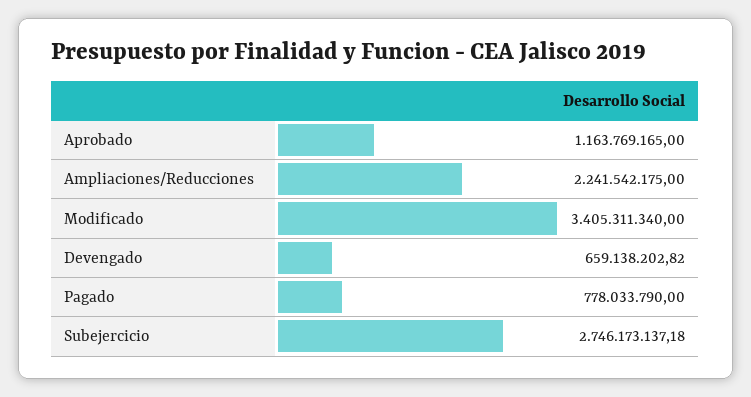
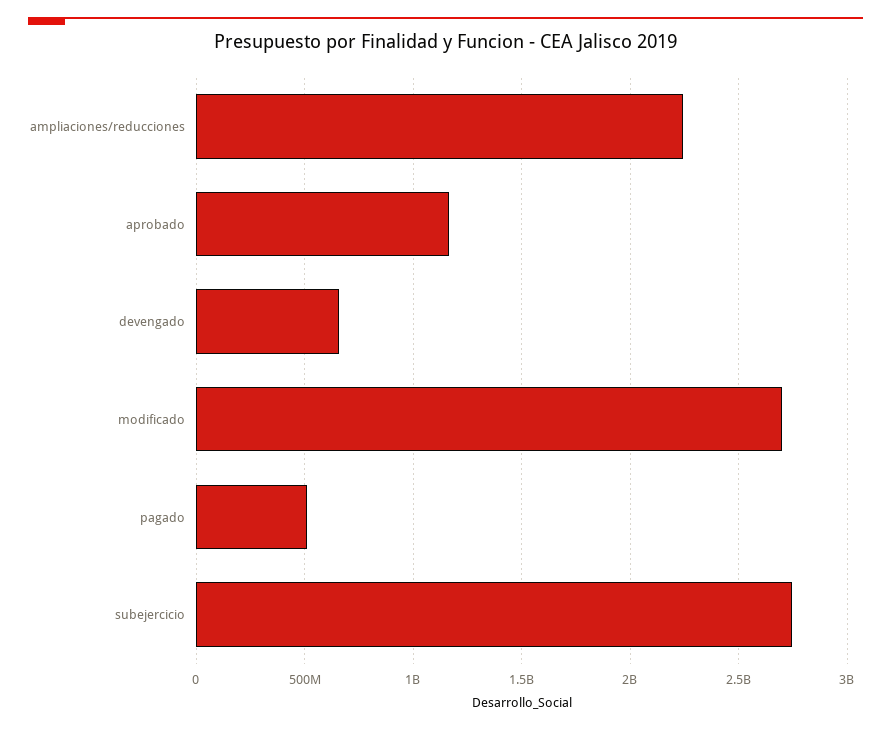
Modificado: 3405311340 -> 2700000000
Pagado: 778033790 -> 500000000

